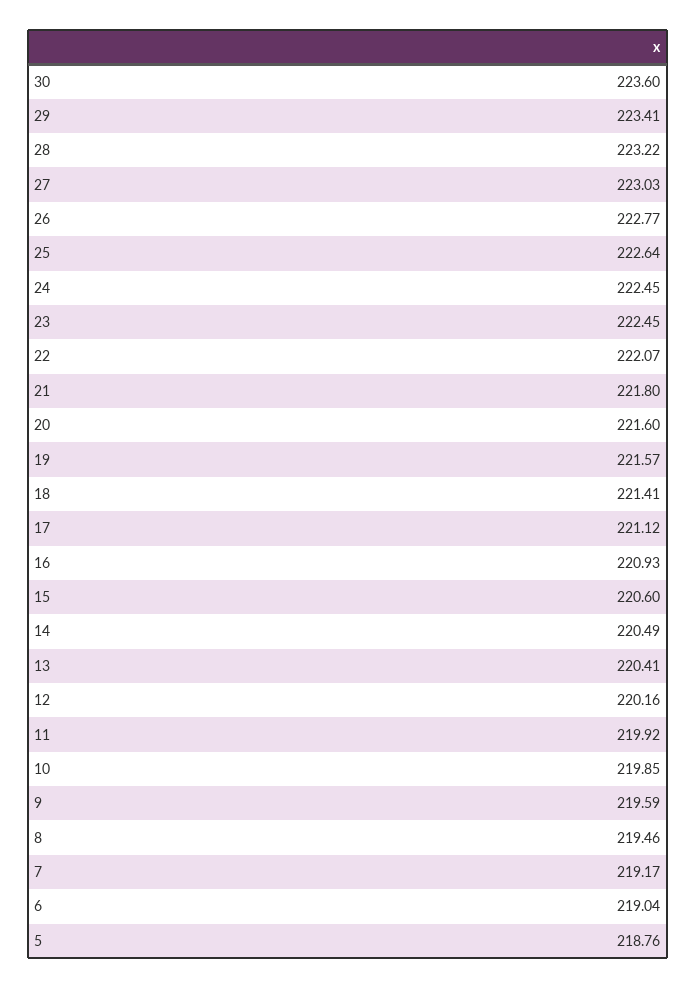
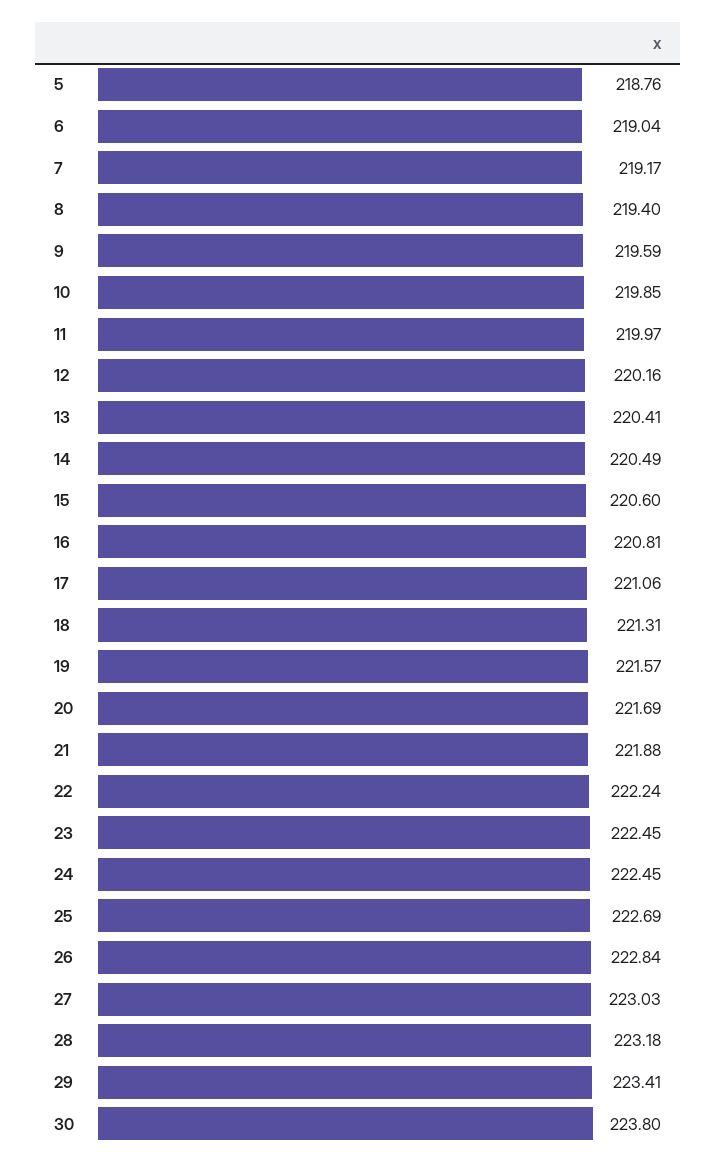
30: 223.6 -> 223.8
28: 223.22 -> 223.18
26: 222.77 -> 222.84
25: 222.64 -> 222.69
22: 222.07 -> 222.24
21: 221.8 -> 221.88
20: 221.6 -> 221.69
18: 221.41 -> 221.31
17: 221.12 -> 221.06
16: 220.93 -> 220.81
11: 219.92 -> 219.97
8: 219.46 -> 219.4

